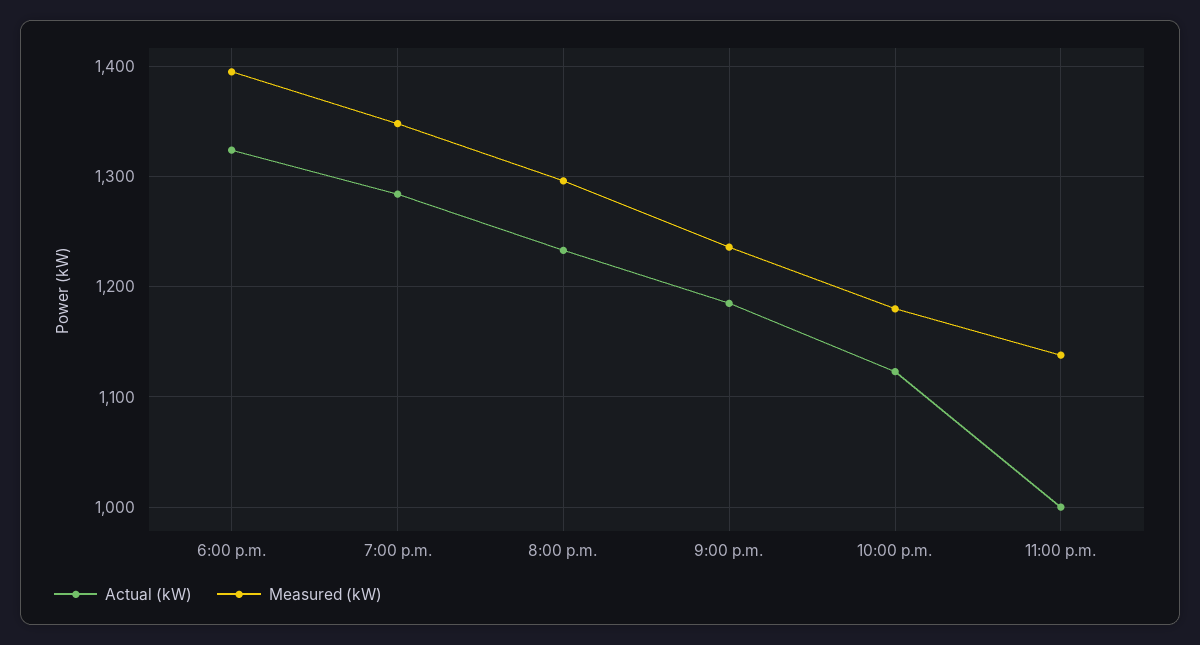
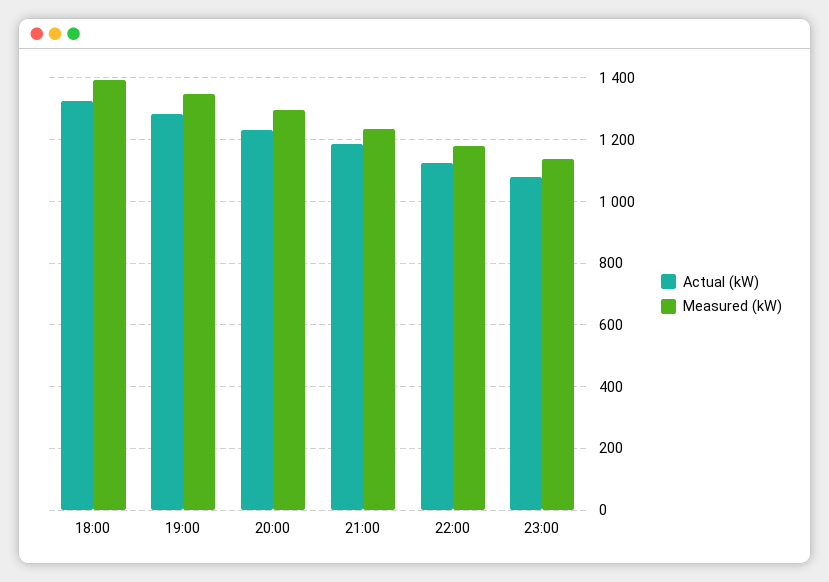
Actual (kW), 11:00 p.m.: 1000 -> 1080

